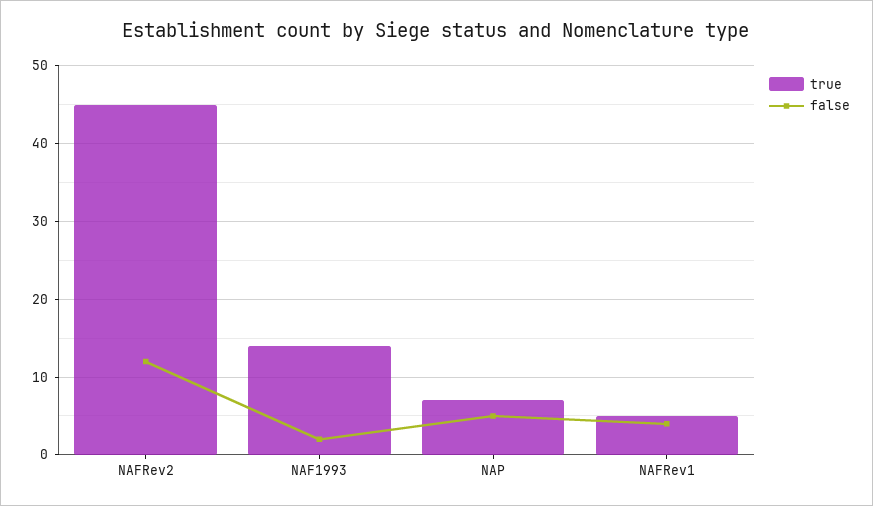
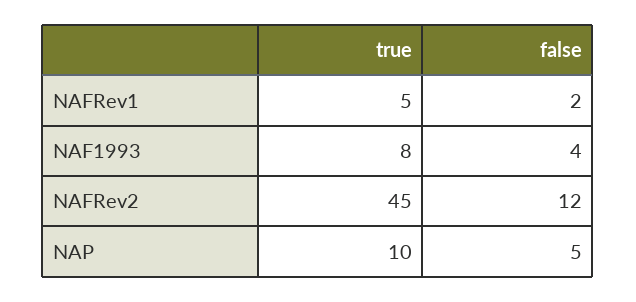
true, NAF1993: 14 -> 8
false, NAF1993: 2 -> 4
true, NAP: 7 -> 10
false, NAFRev1: 4 -> 2

